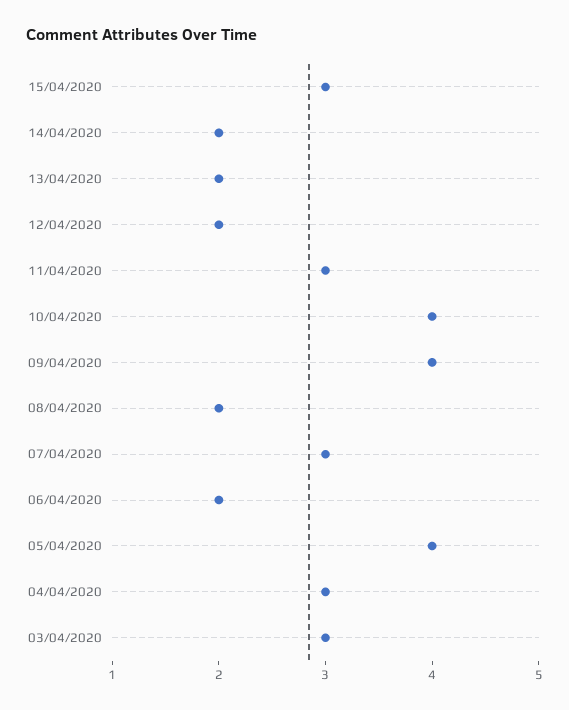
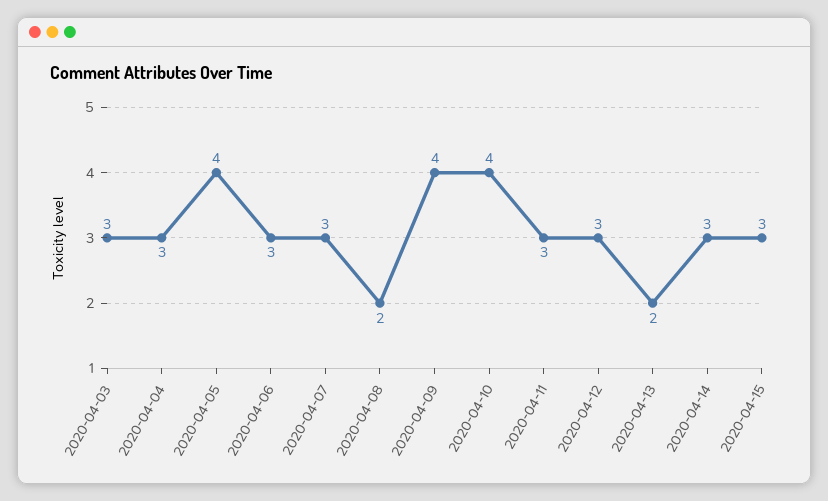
14/04/2020: 2 -> 3
12/04/2020: 2 -> 3
06/04/2020: 2 -> 3

